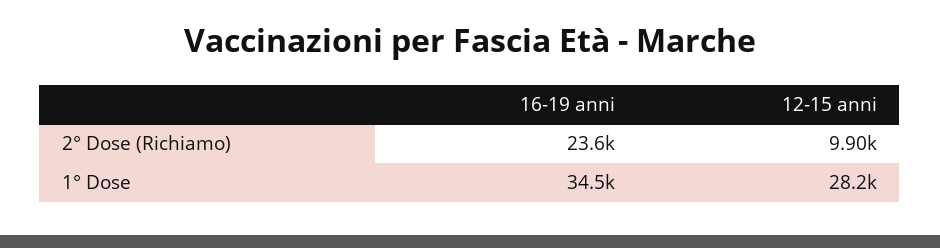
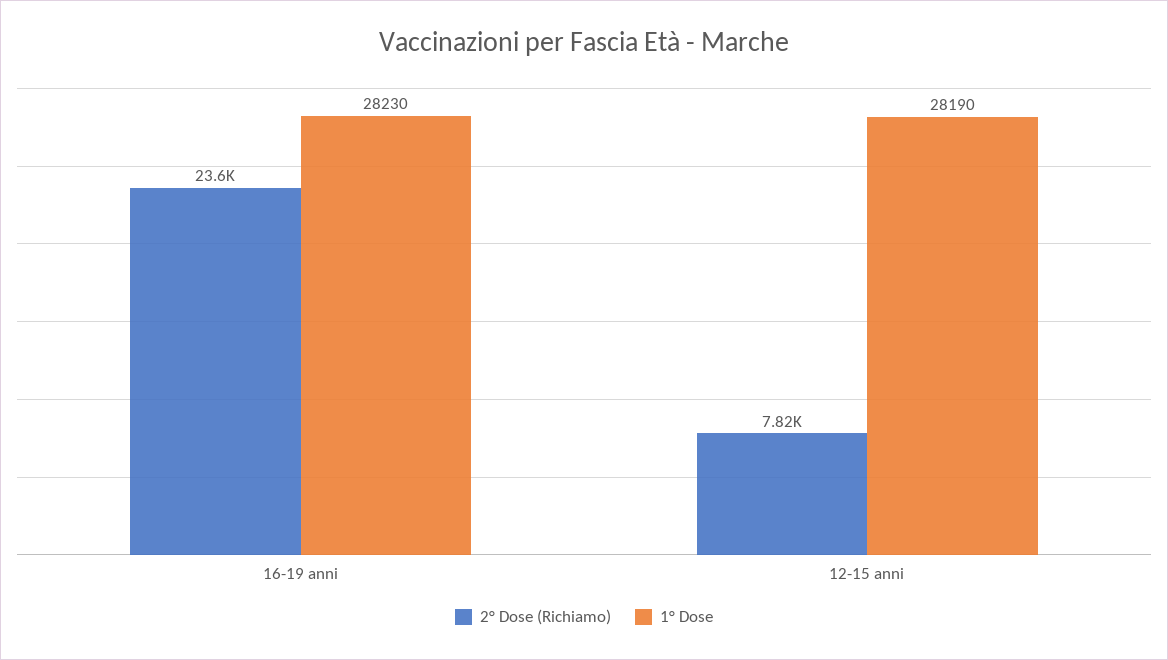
2° Dose (Richiamo), 12-15 anni: 9900 -> 7820
1° Dose, 16-19 anni: 34500 -> 28230

